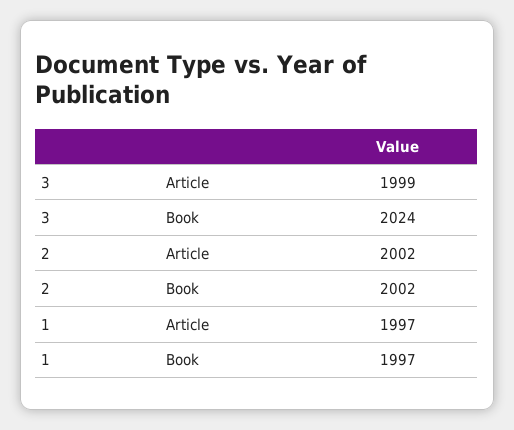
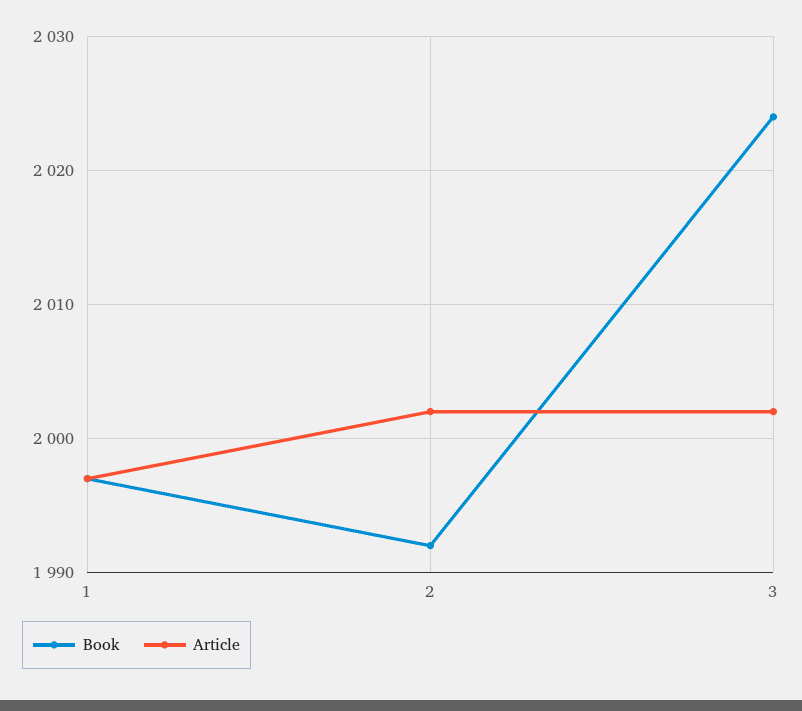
Article, 3: 1999 -> 2002
Book, 2: 2002 -> 1992

